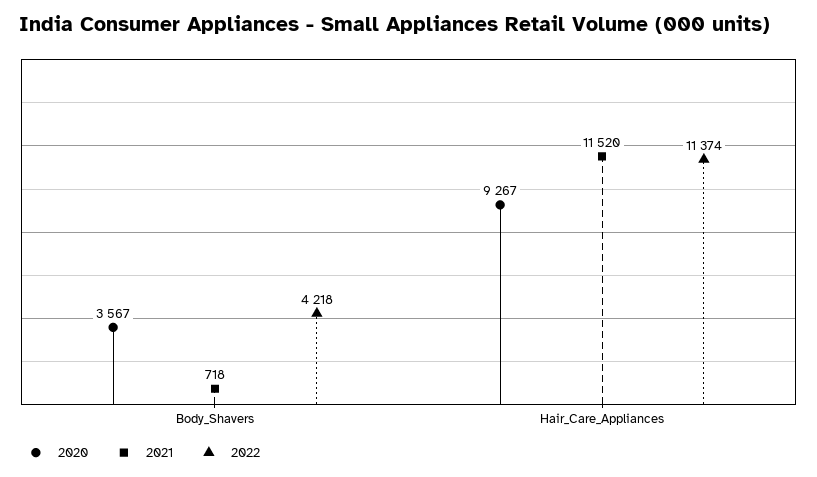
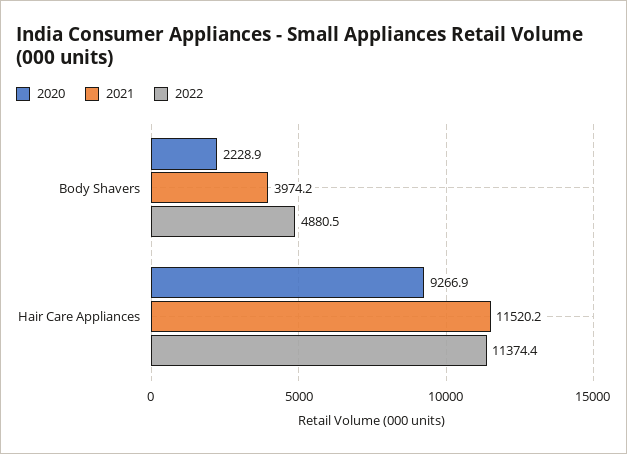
2020, Body_Shavers: 3567 -> 2228.9
2021, Body_Shavers: 718 -> 3974.2
2022, Body_Shavers: 4218 -> 4880.5

